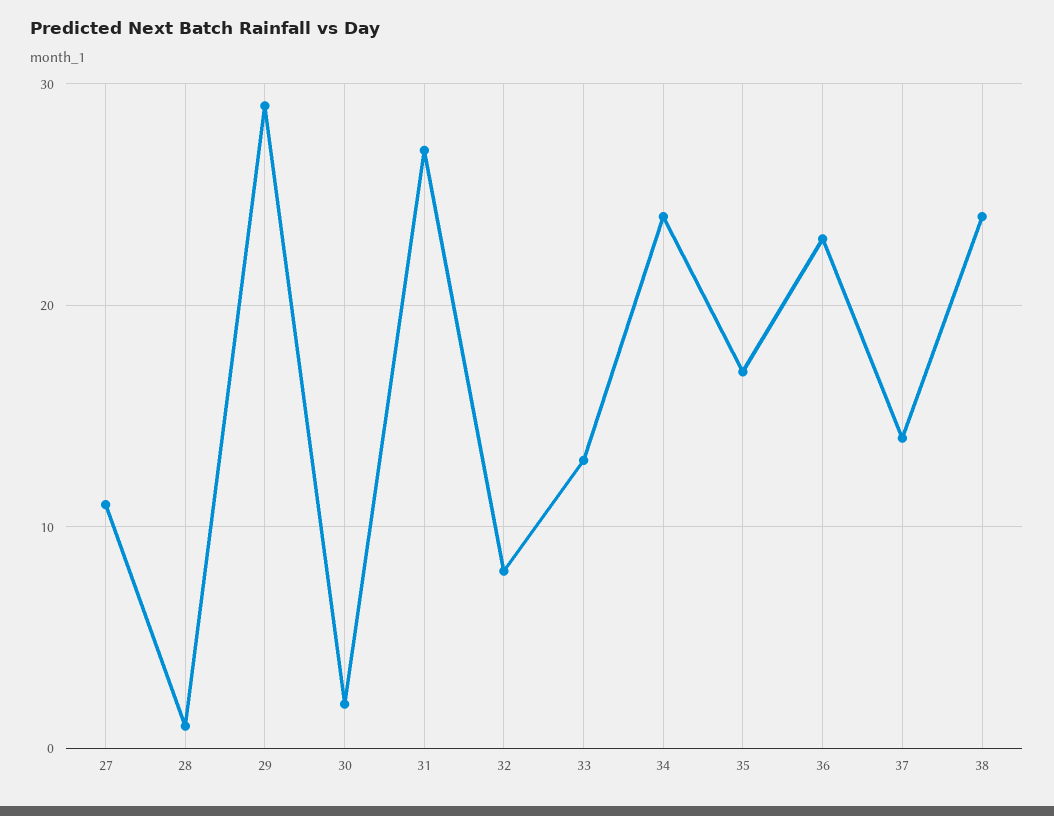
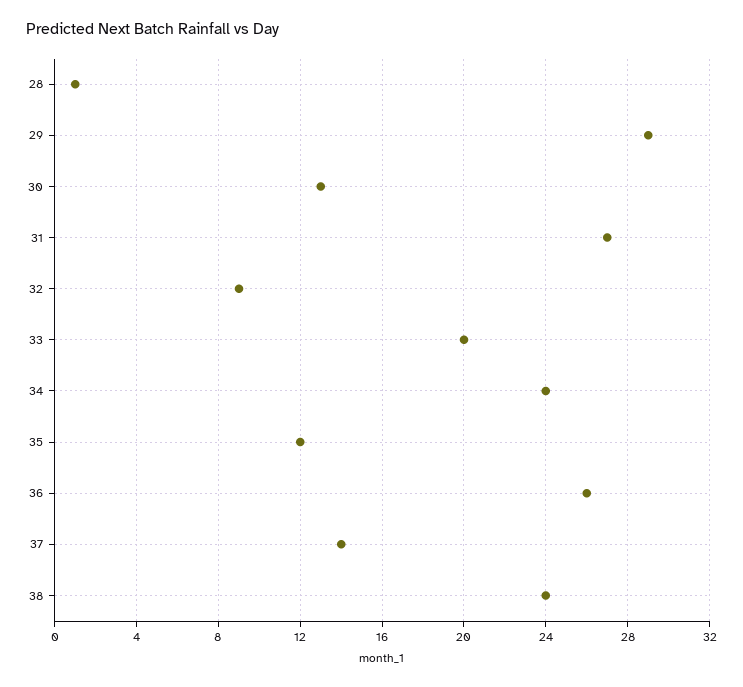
27: 11 -> none
30: 2 -> 13
32: 8 -> 9
33: 13 -> 20
35: 17 -> 12
36: 23 -> 26

